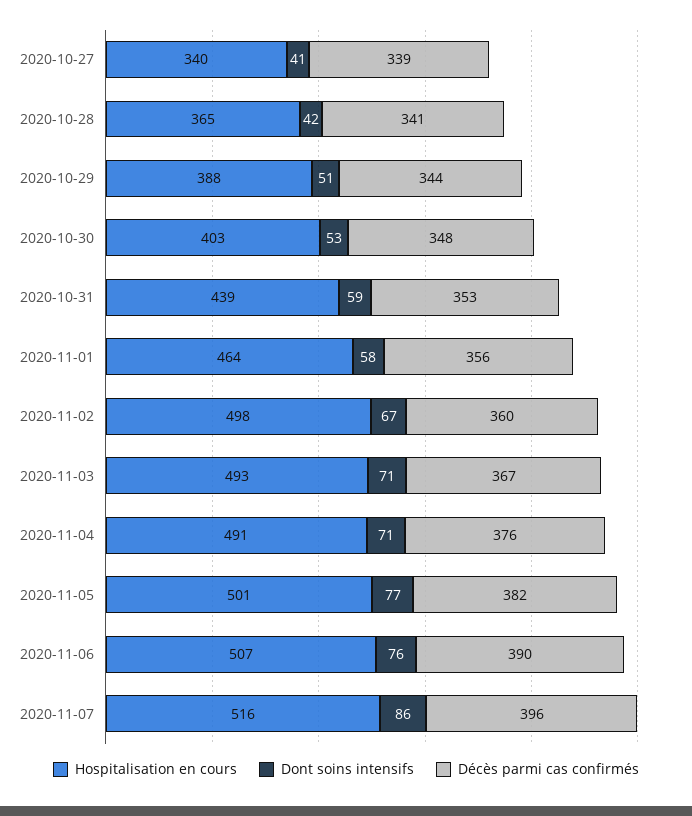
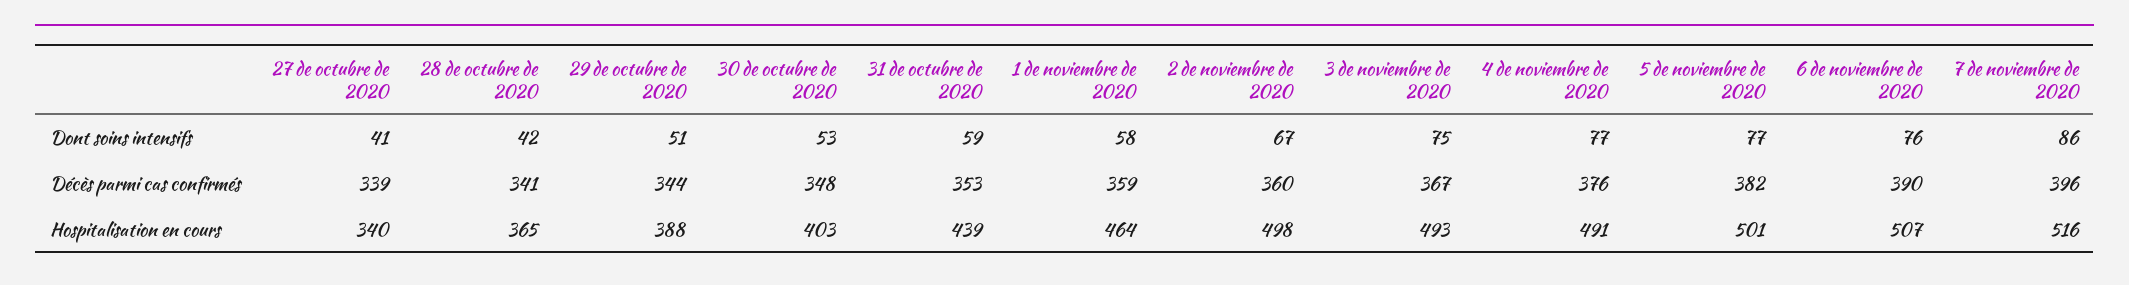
Décès parmi cas confirmés, 2020-11-01: 356 -> 359
Dont soins intensifs, 2020-11-03: 71 -> 75
Dont soins intensifs, 2020-11-04: 71 -> 77

